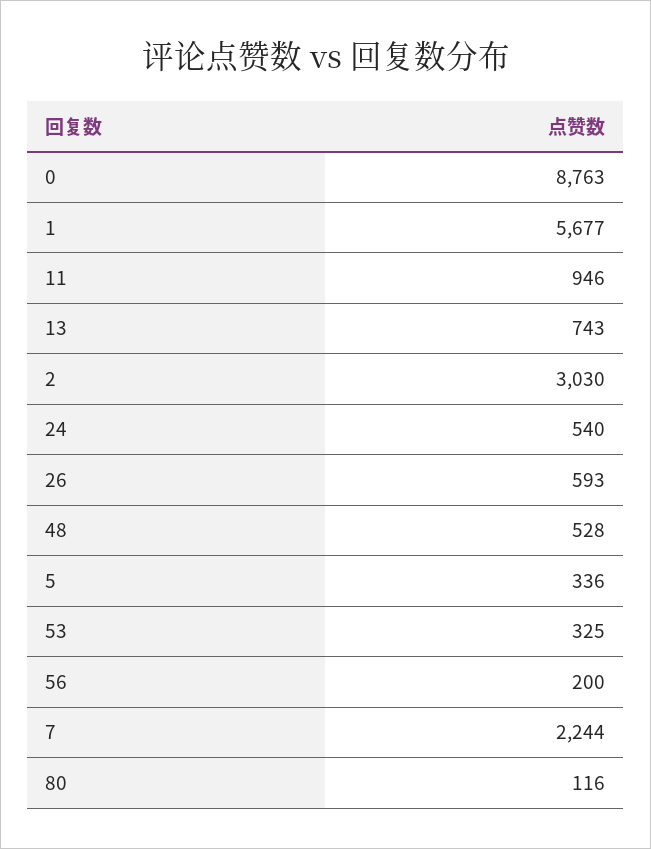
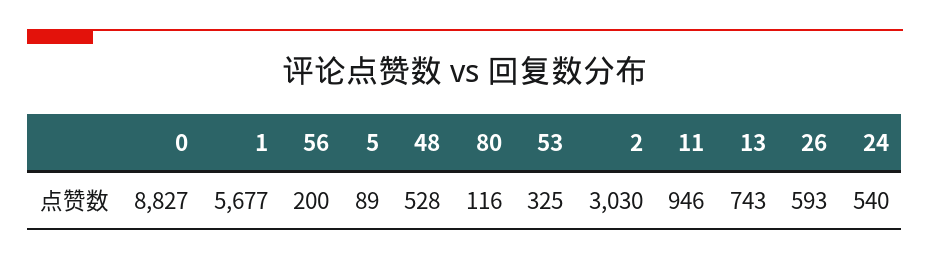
0: 8763 -> 8827
5: 336 -> 89
7: 2244 -> none

